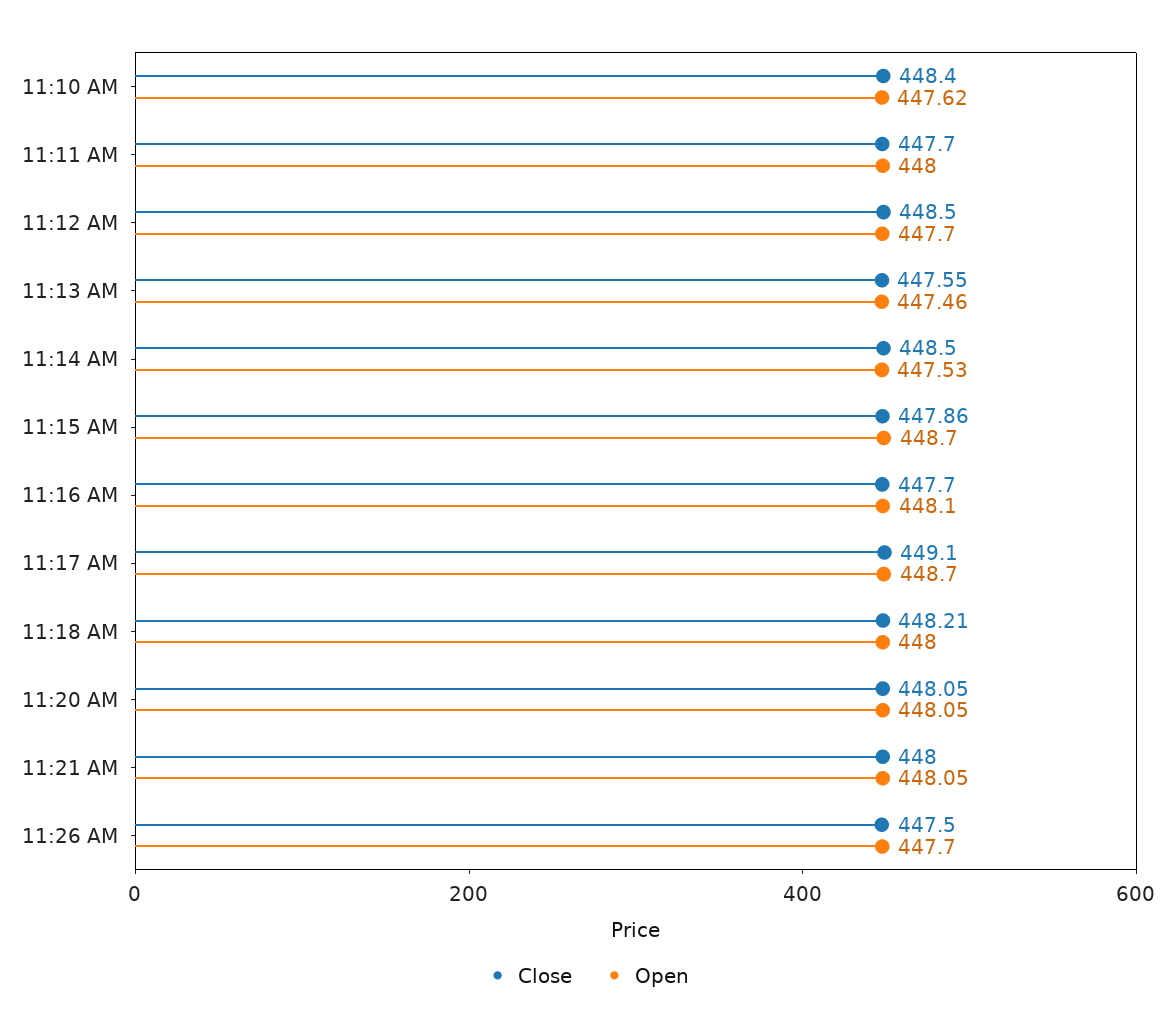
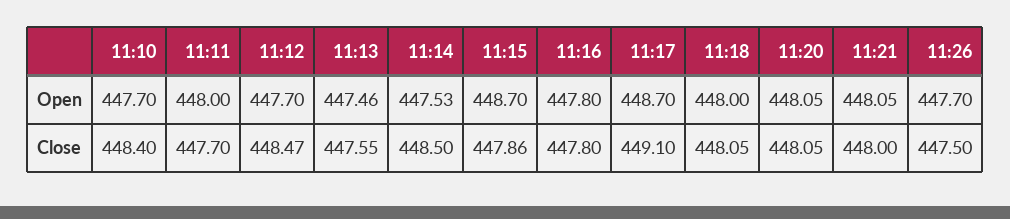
Open, 11:10 AM: 447.62 -> 447.7
Close, 11:12 AM: 448.5 -> 448.47
Close, 11:16 AM: 447.7 -> 447.8
Open, 11:16 AM: 448.1 -> 447.8
Close, 11:18 AM: 448.21 -> 448.05

